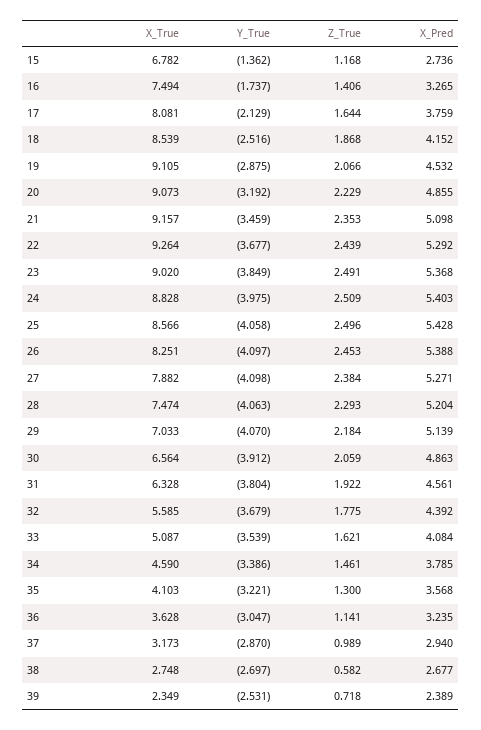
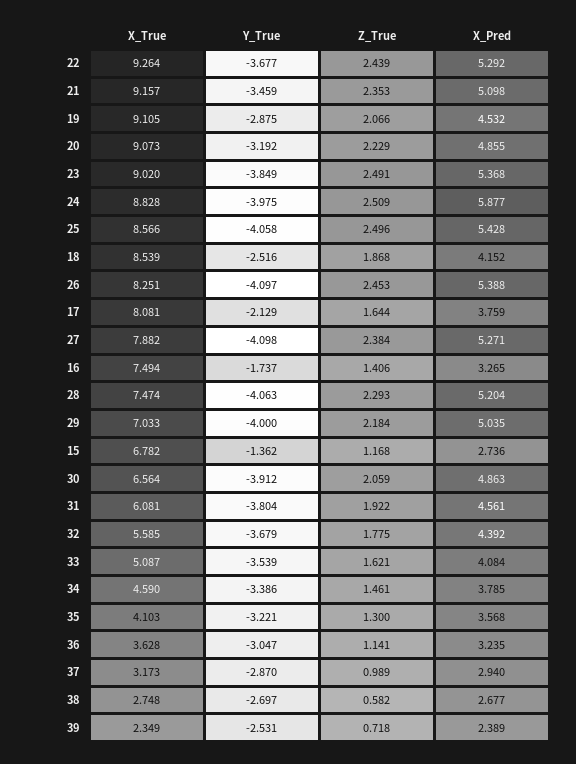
X_Pred, 24: 5.403 -> 5.877
Y_True, 29: -4.07 -> -4
X_Pred, 29: 5.139 -> 5.035
X_True, 31: 6.328 -> 6.081

